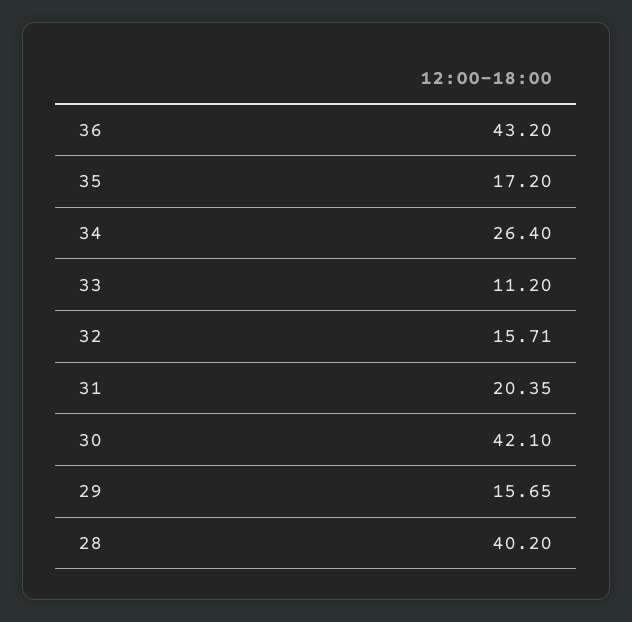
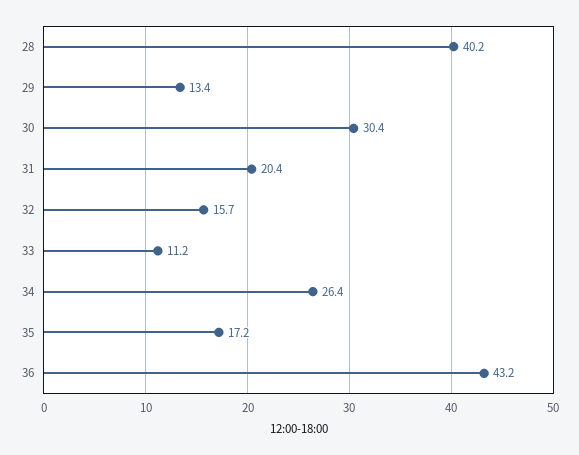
30: 42.1 -> 30.4
29: 15.65 -> 13.4

